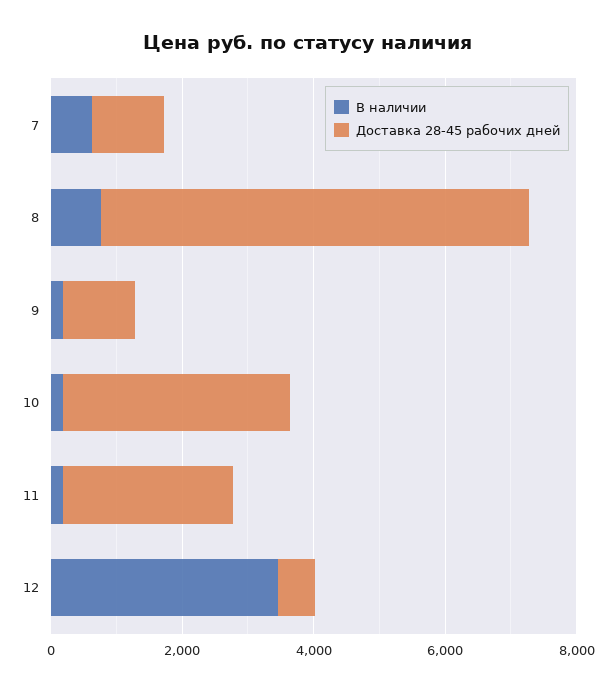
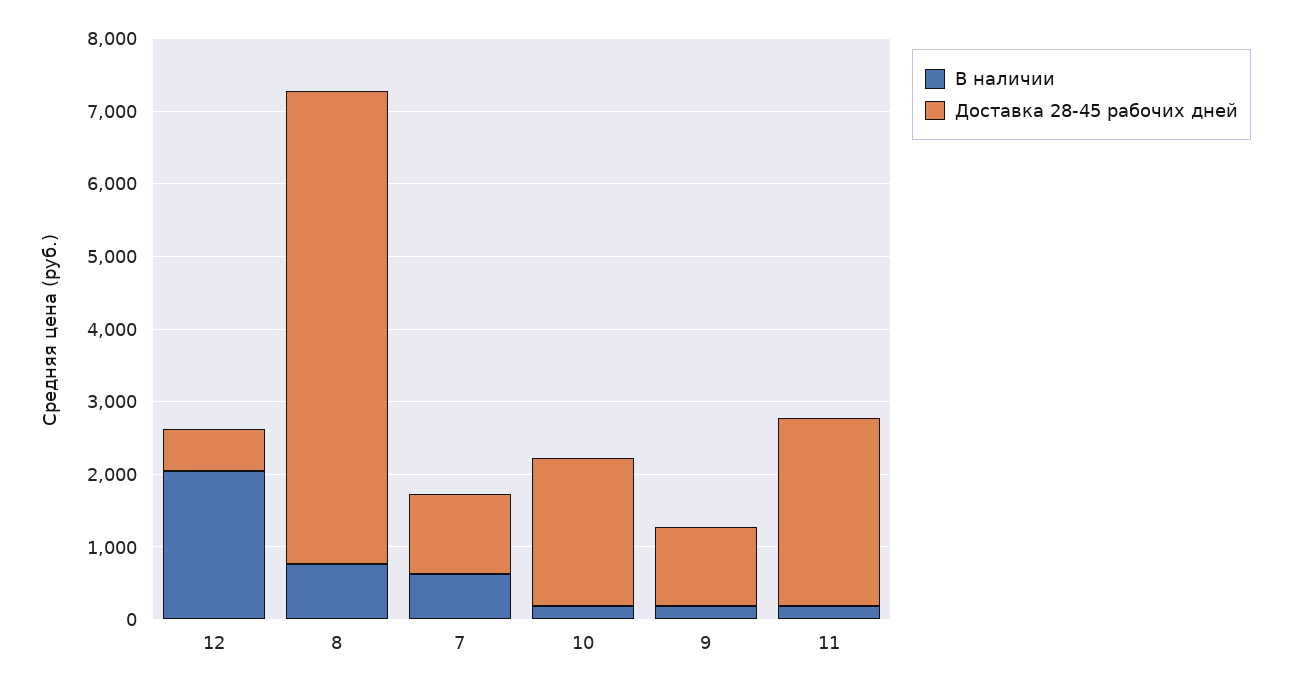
Доставка 28-45 рабочих дней, 10: 3500 -> 2000
В наличии, 12: 3500 -> 2000

